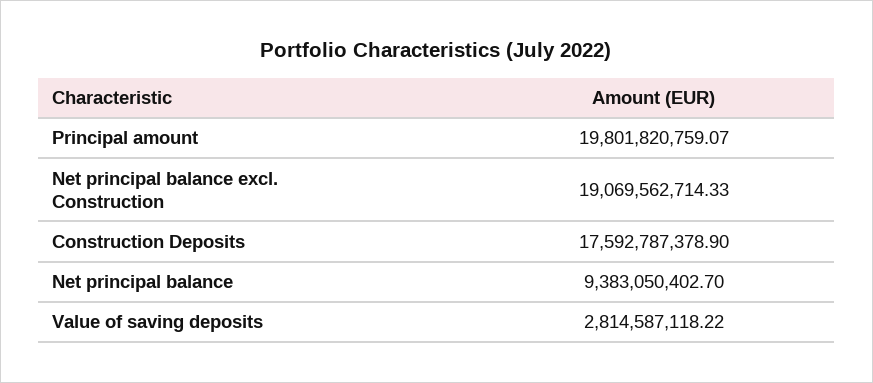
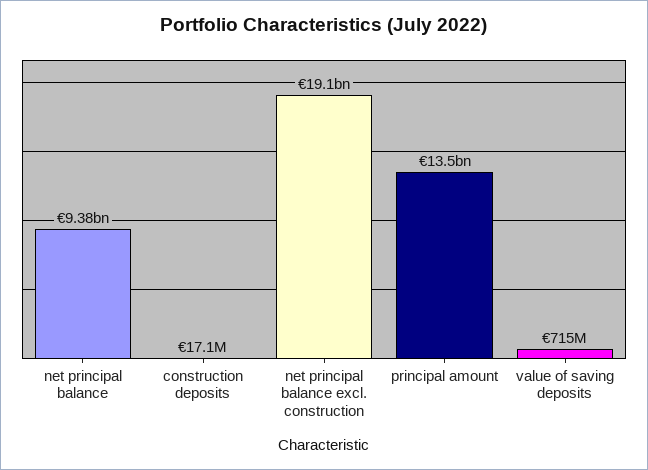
Principal amount: 19801820759.07 -> 13500000000
Construction Deposits: 17592787378.9 -> 17100000
Value of saving deposits: 2814587118.22 -> 715000000

